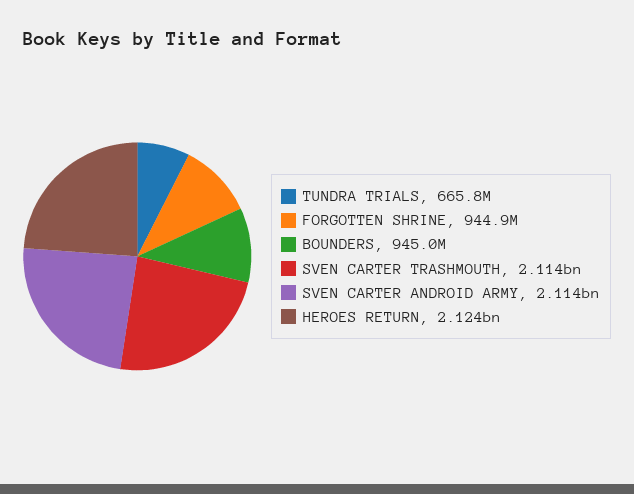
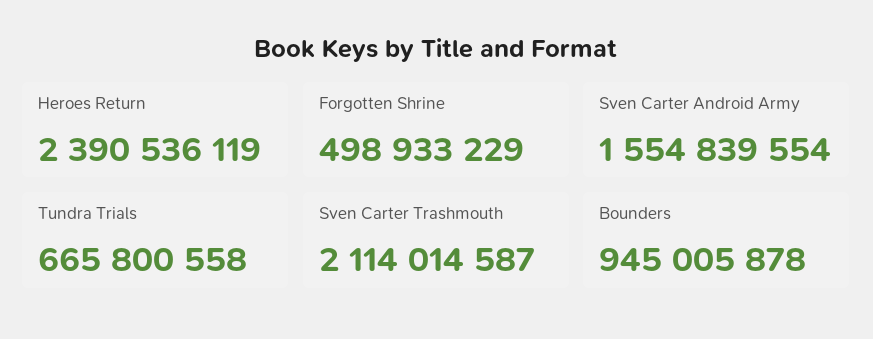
FORGOTTEN SHRINE: 944900000 -> 498933229
SVEN CARTER ANDROID ARMY: 2114000000 -> 1554839554
HEROES RETURN: 2124000000 -> 2390536119

